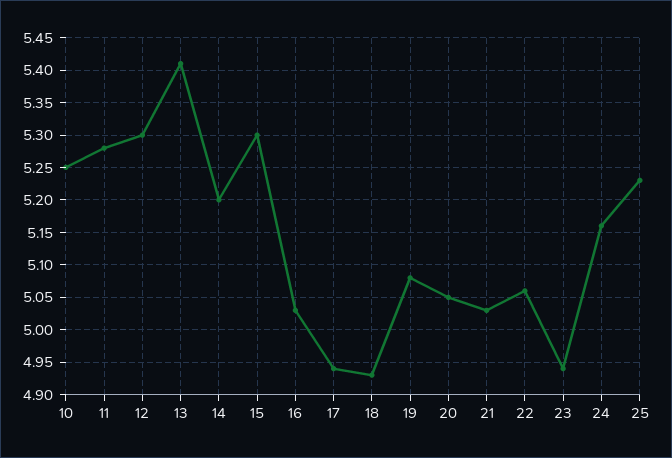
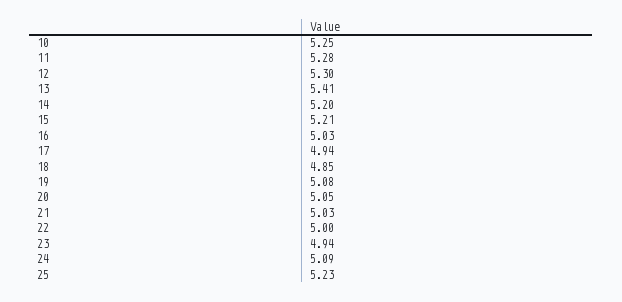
15: 5.3 -> 5.21
18: 4.93 -> 4.85
22: 5.06 -> 5
24: 5.16 -> 5.09

